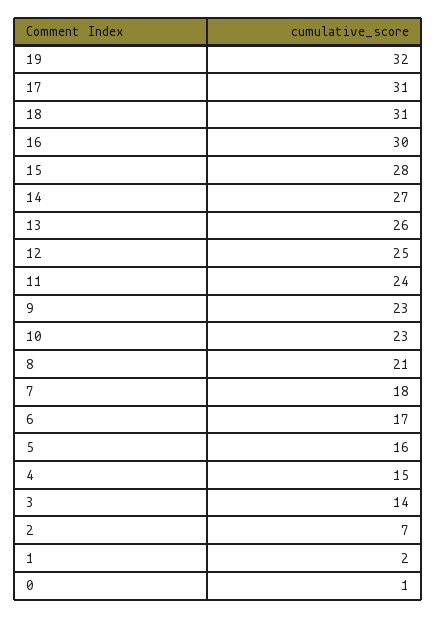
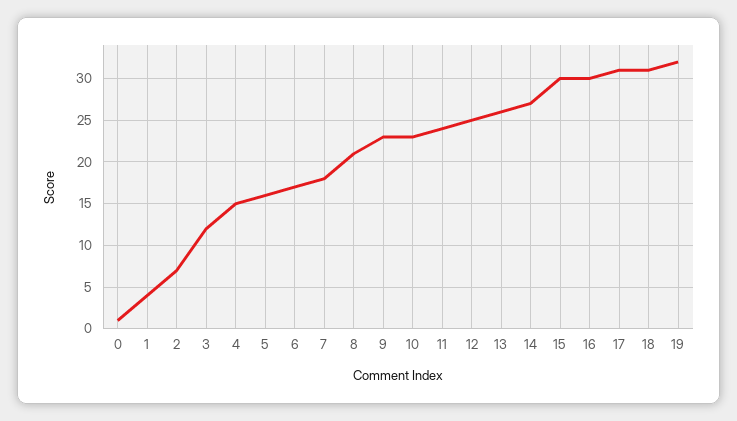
15: 28 -> 30
3: 14 -> 12
1: 2 -> 4

